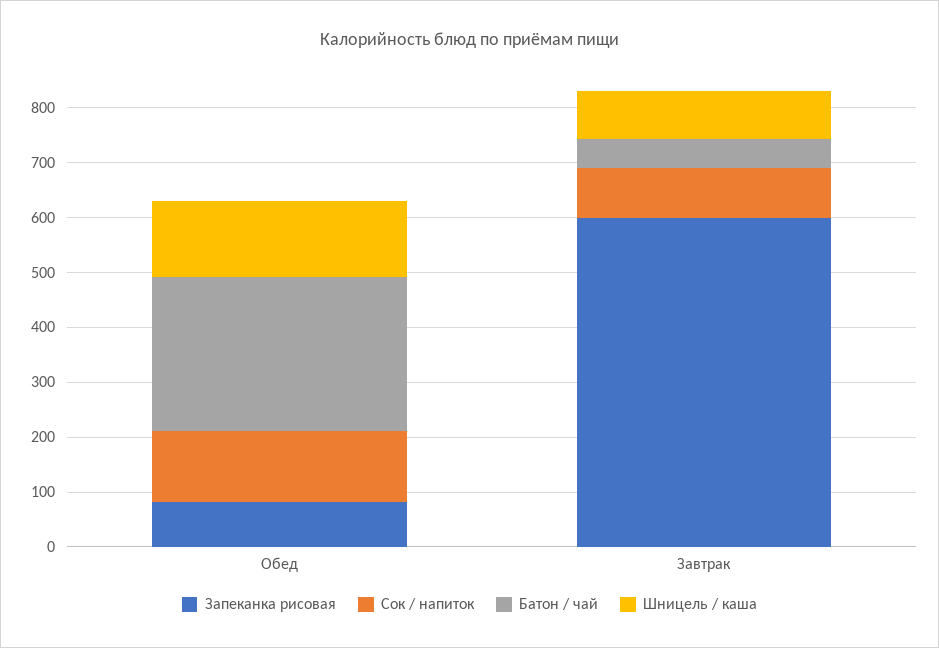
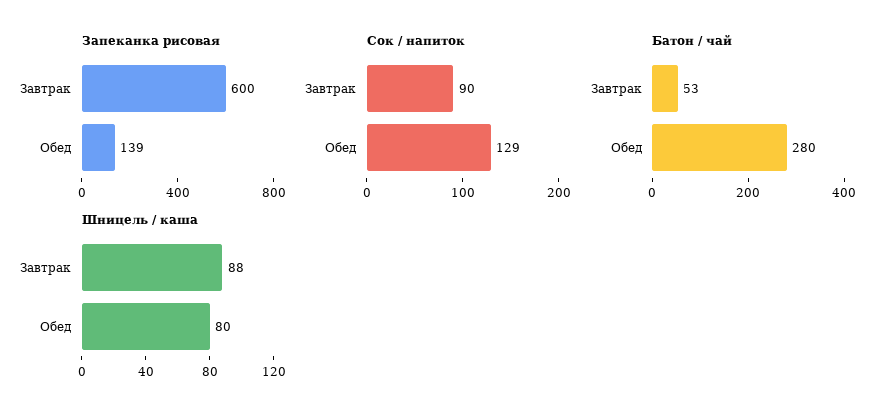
Запеканка рисовая, Обед: 80 -> 139
Шницель / каша, Обед: 140 -> 80

